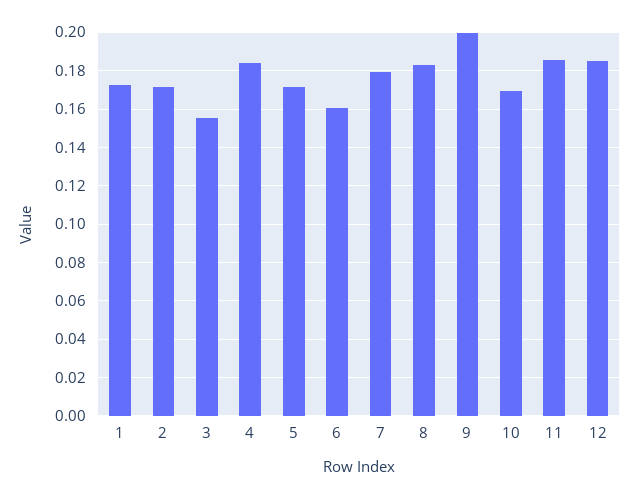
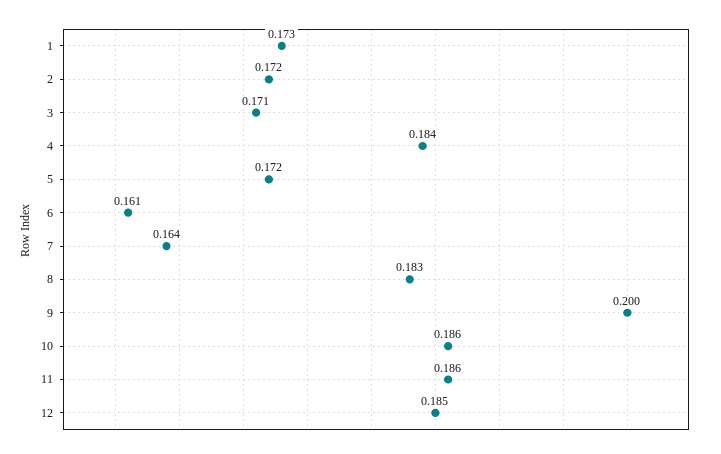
3: 0.155 -> 0.171
7: 0.18 -> 0.164
10: 0.17 -> 0.186

